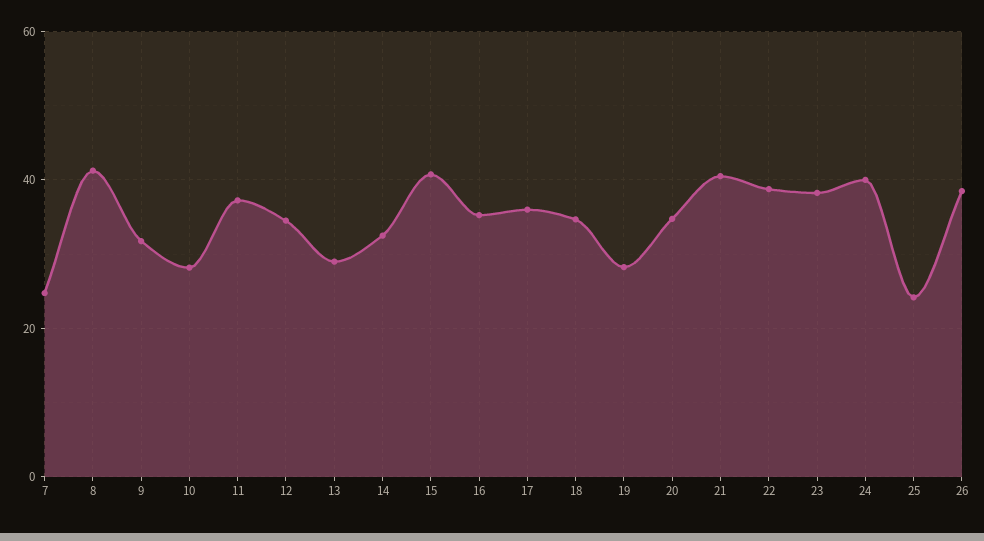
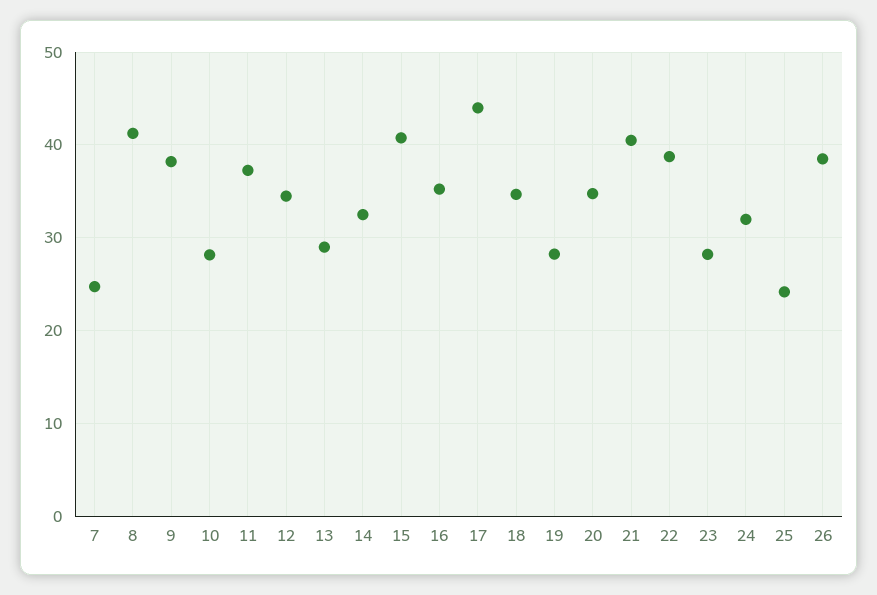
9: 32 -> 38
17: 36 -> 44
23: 38 -> 28
24: 40 -> 32

